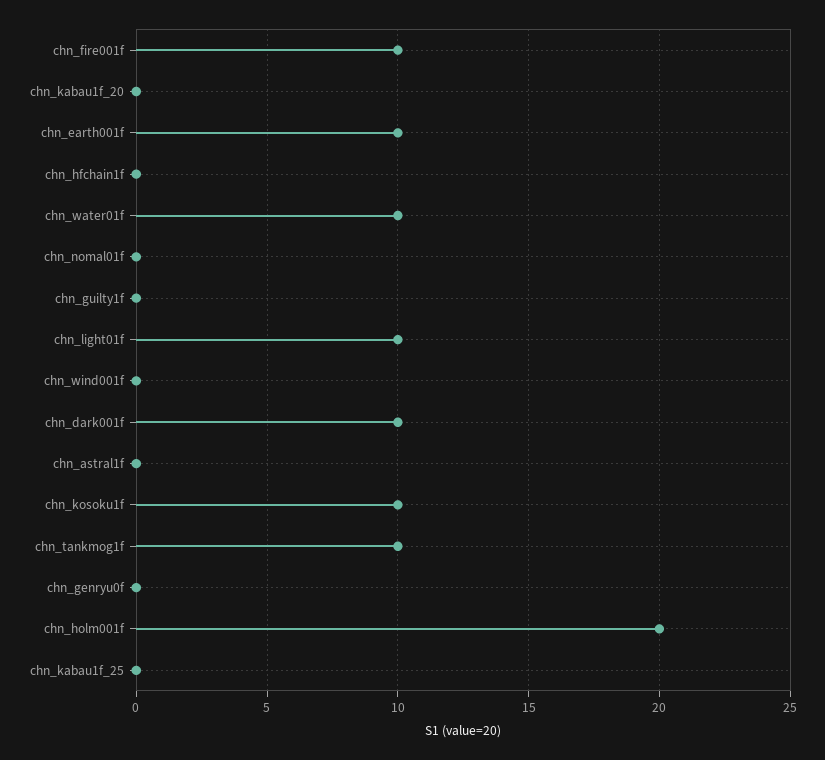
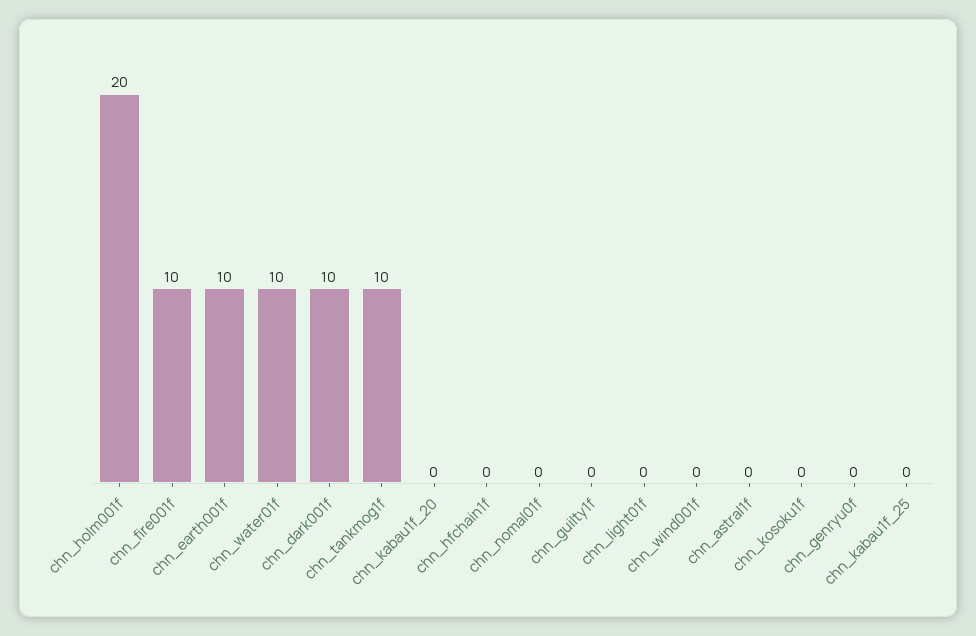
chn_light01f: 10 -> 0
chn_kosoku1f: 10 -> 0

